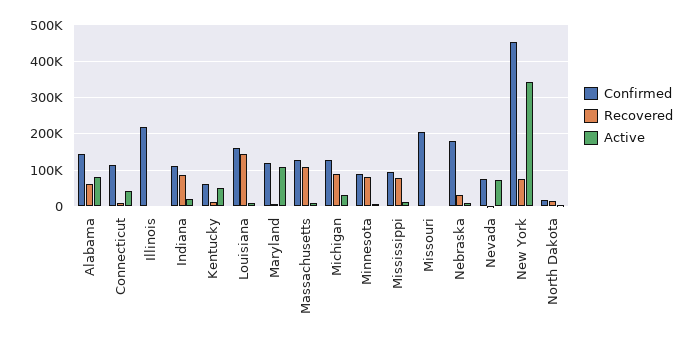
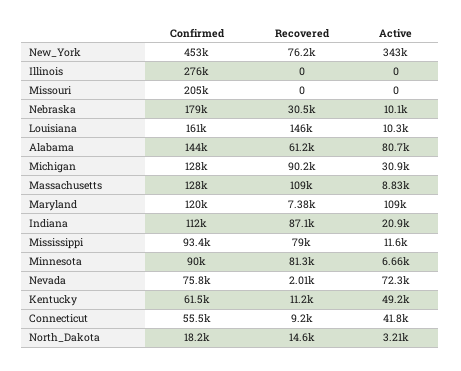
Confirmed, Connecticut: 120000 -> 55500
Confirmed, Illinois: 220000 -> 276000

